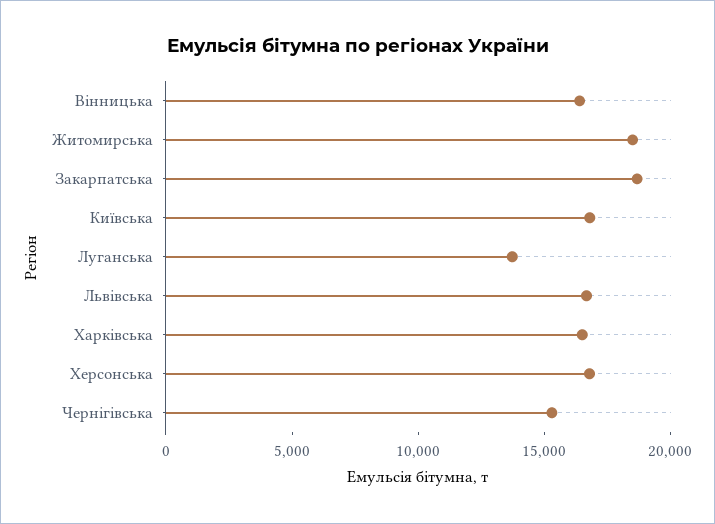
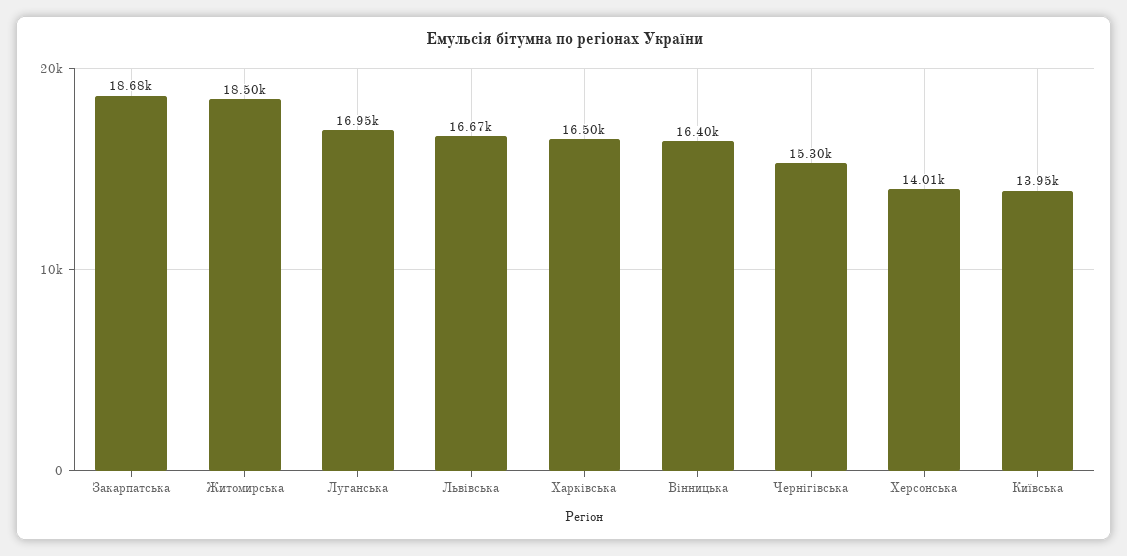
Київська: 17000 -> 13950
Луганська: 14000 -> 16950
Херсонська: 17000 -> 14010

